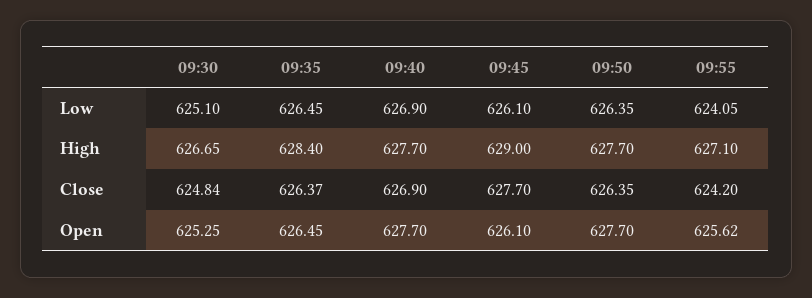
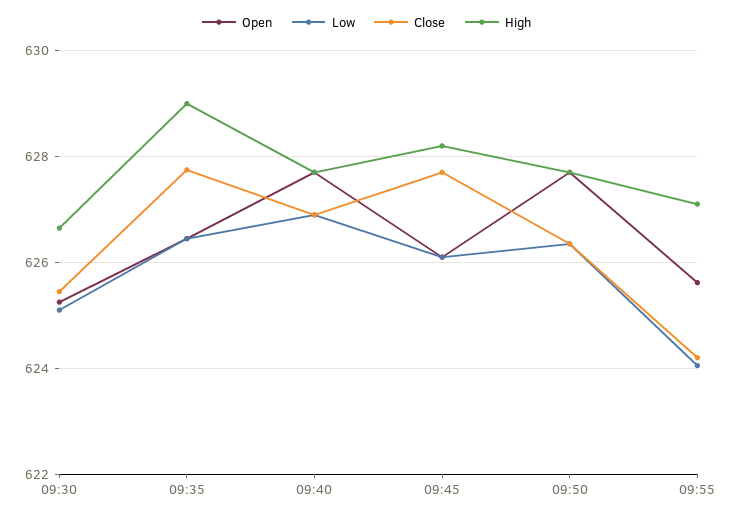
High, 09:35: 628.4 -> 629
High, 09:45: 629 -> 628.2
Close, 09:30: 624.84 -> 625.4
Close, 09:35: 626.37 -> 627.8

